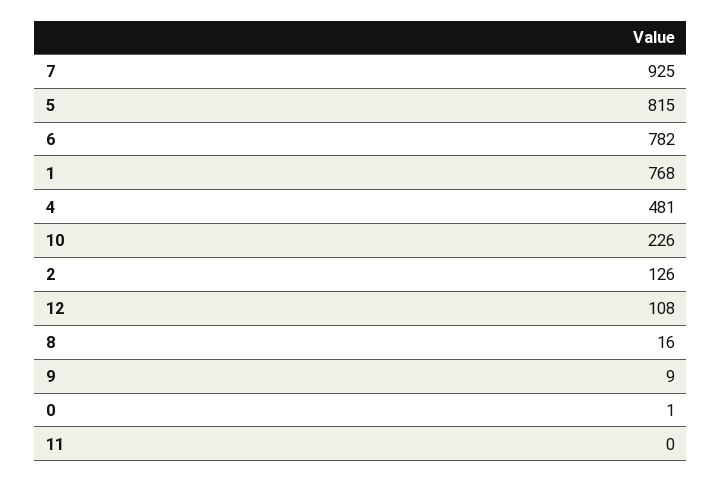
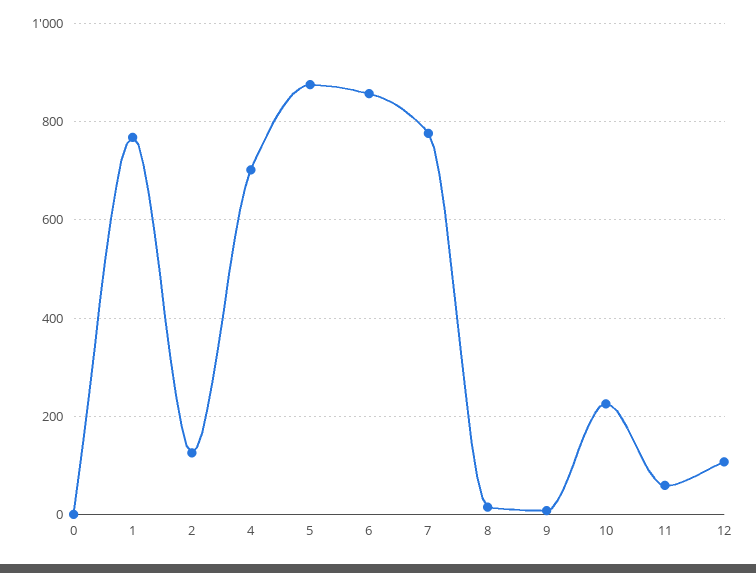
7: 925 -> 780
5: 815 -> 880
6: 782 -> 860
4: 481 -> 700
11: 0 -> 60

